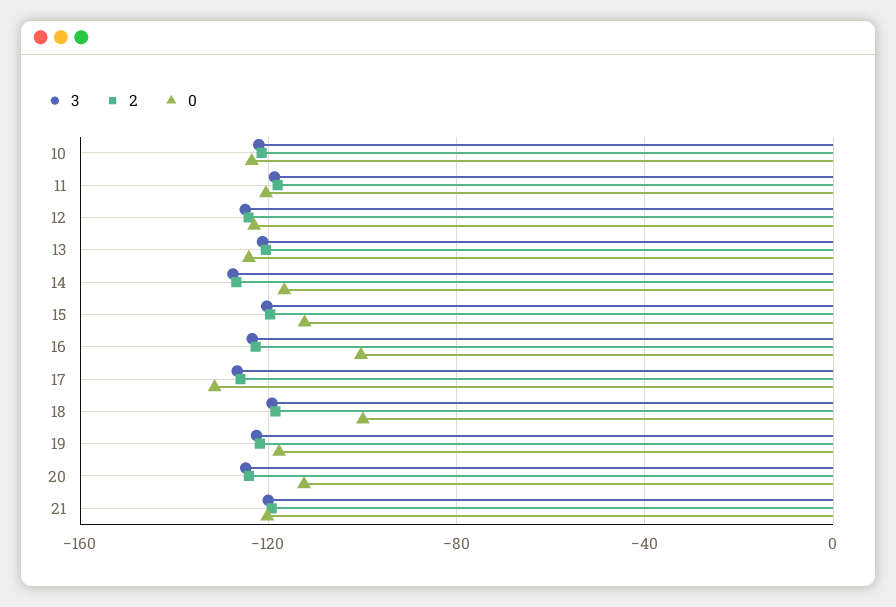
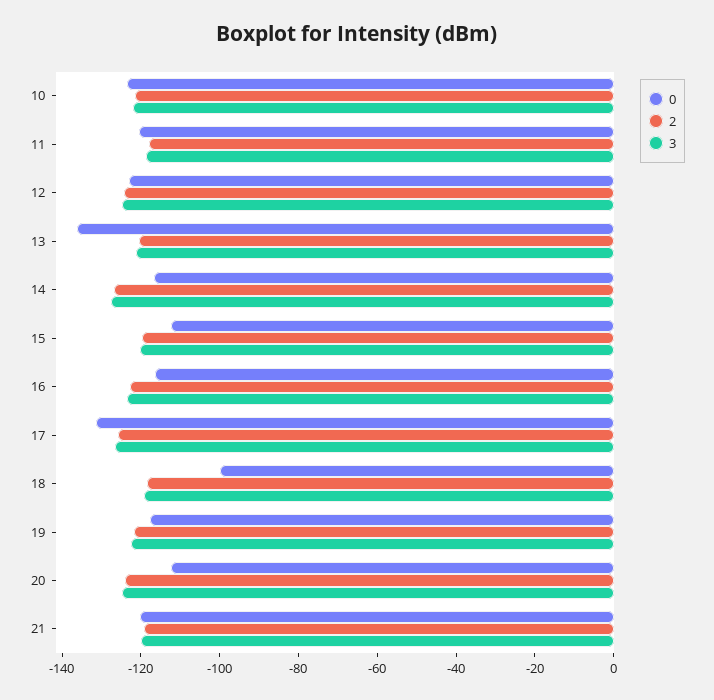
0, 13: -125 -> -135
0, 16: -100 -> -115

